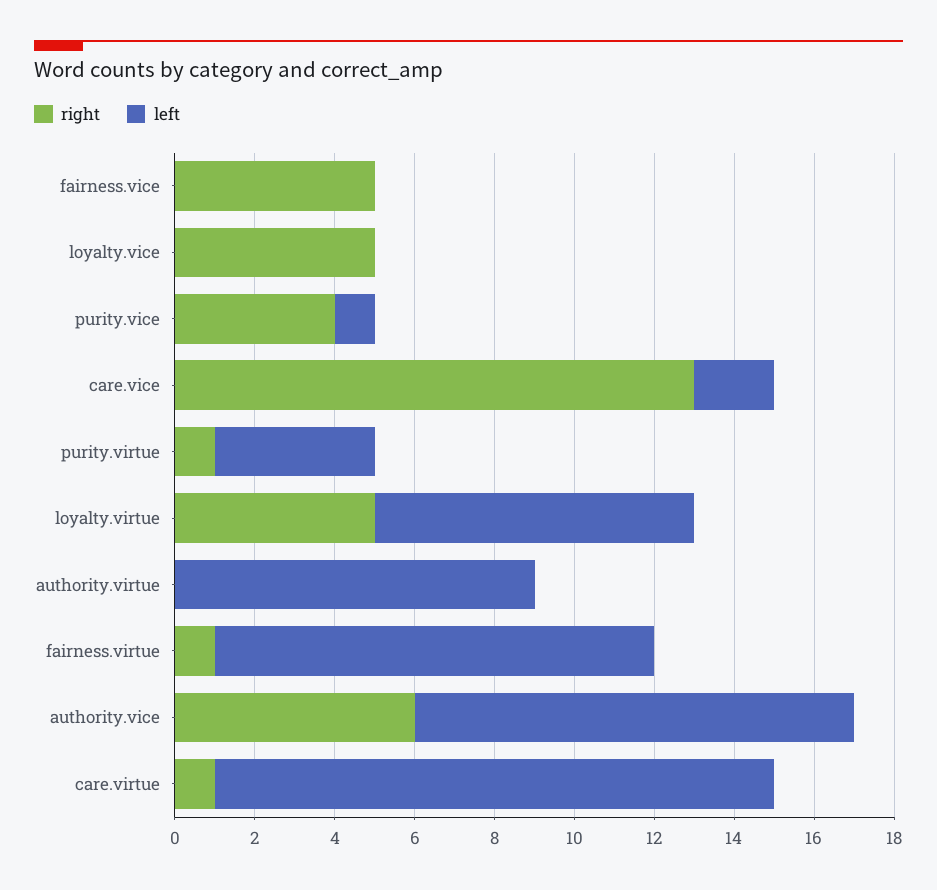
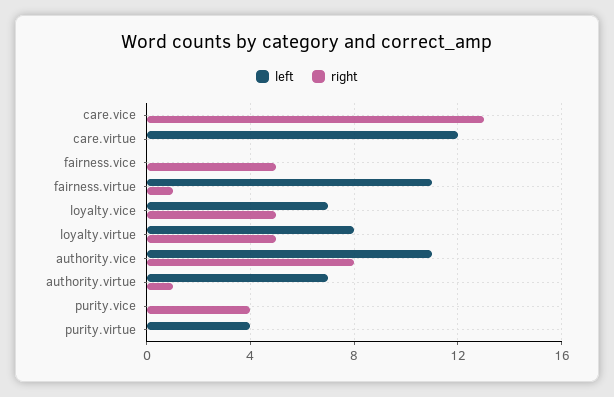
left, loyalty.vice: 0 -> 7
left, purity.vice: 1 -> 0
left, care.vice: 2 -> 0
right, purity.virtue: 1 -> 0
right, authority.virtue: 0 -> 1
left, authority.virtue: 9 -> 7
right, authority.vice: 6 -> 8
right, care.virtue: 1 -> 0
left, care.virtue: 14 -> 12

